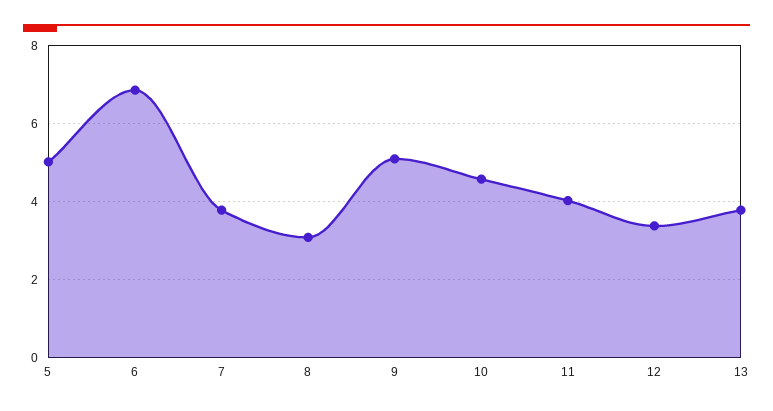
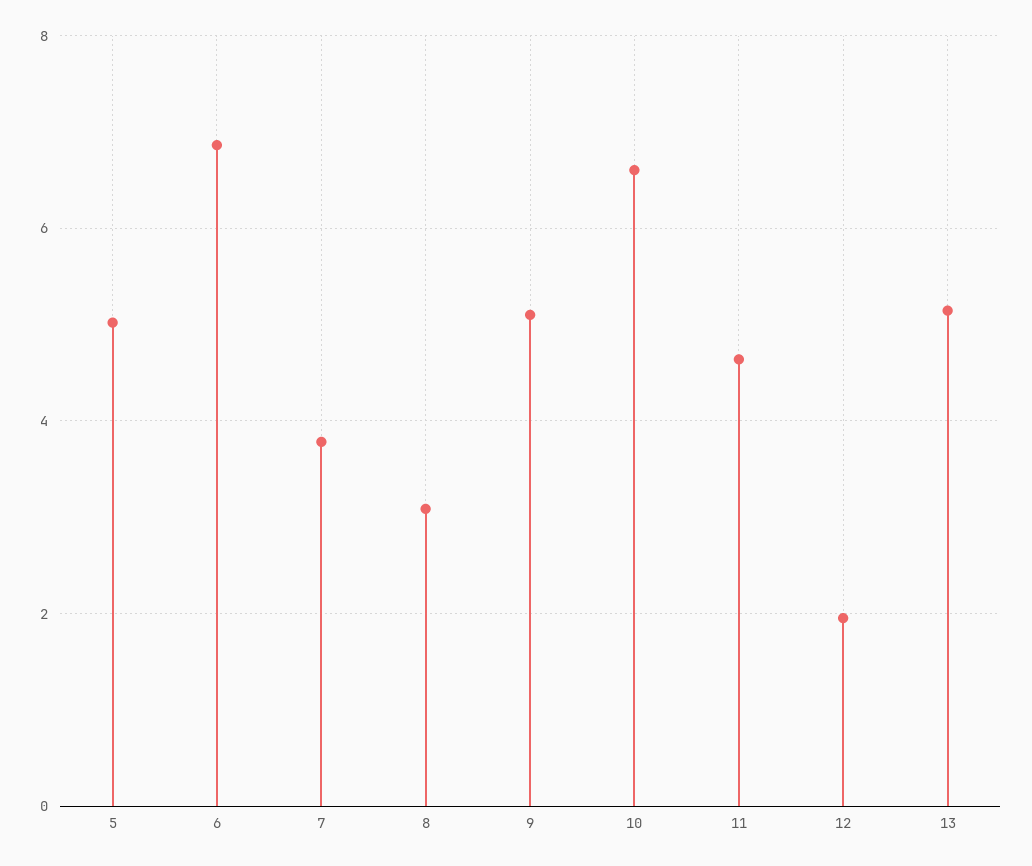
10: 4.6 -> 6.6
11: 4 -> 4.6
12: 3.4 -> 2
13: 3.8 -> 5.2

